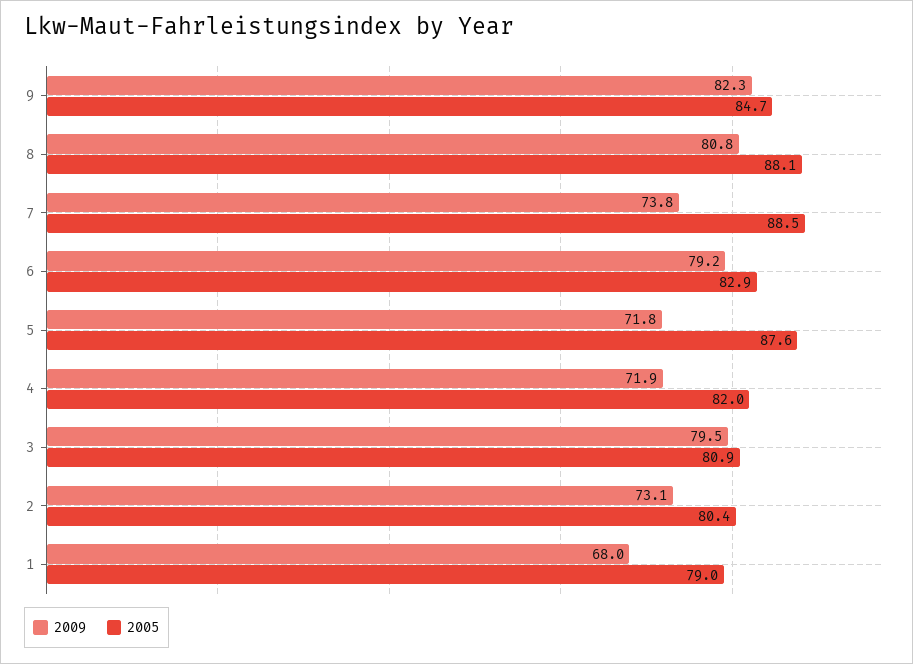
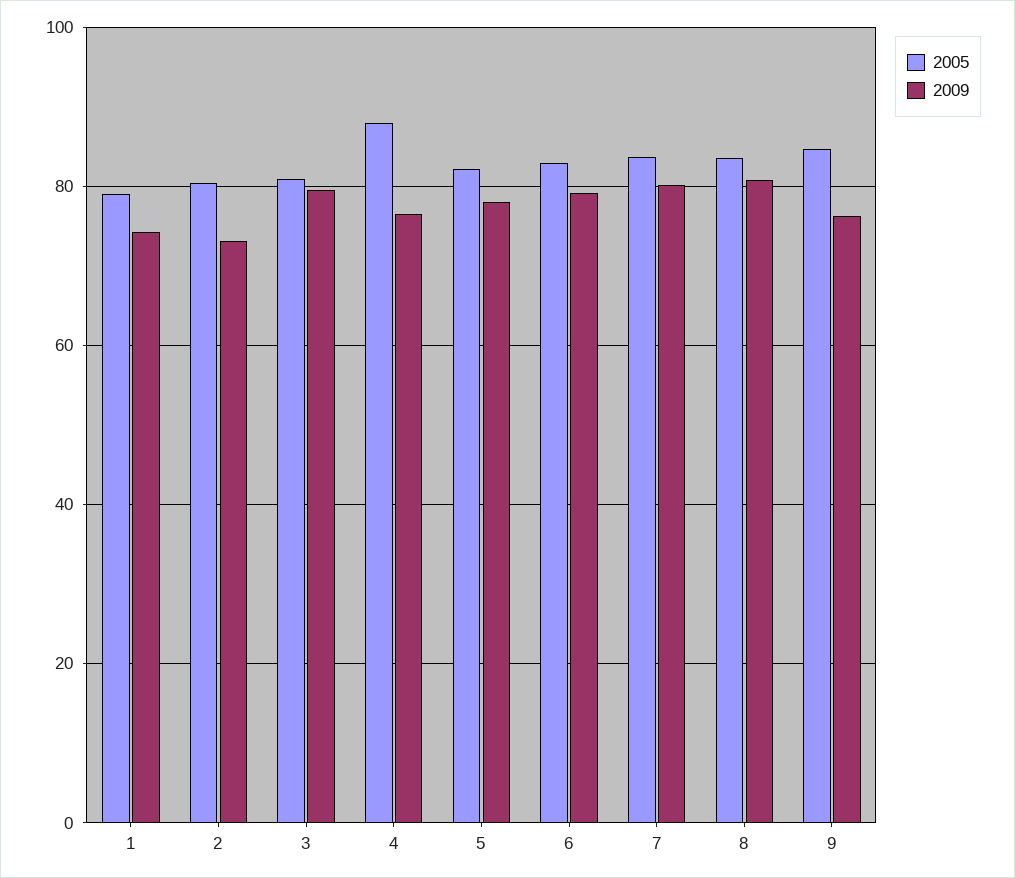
2009, 9: 82.3 -> 76
2005, 8: 88.1 -> 84
2009, 7: 73.8 -> 80
2005, 7: 88.5 -> 84
2009, 5: 71.8 -> 78
2005, 5: 87.6 -> 82
2009, 4: 71.9 -> 76
2005, 4: 82 -> 88
2009, 1: 68 -> 74

